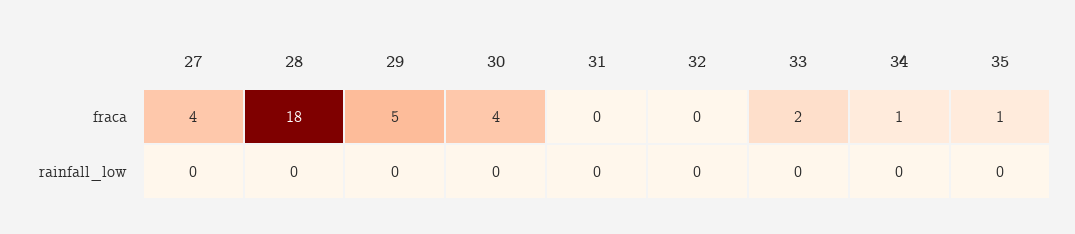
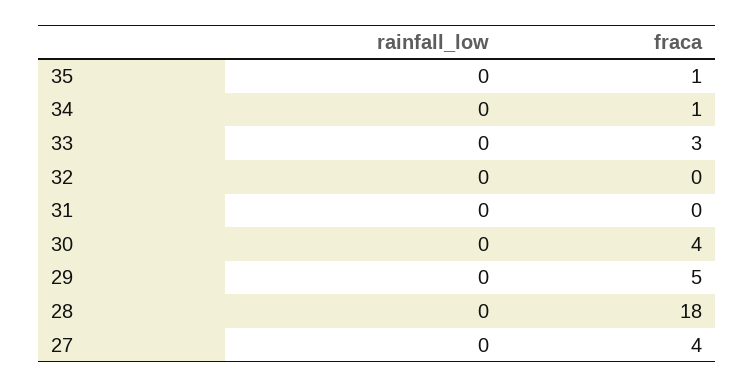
33, fraca: 2 -> 3

